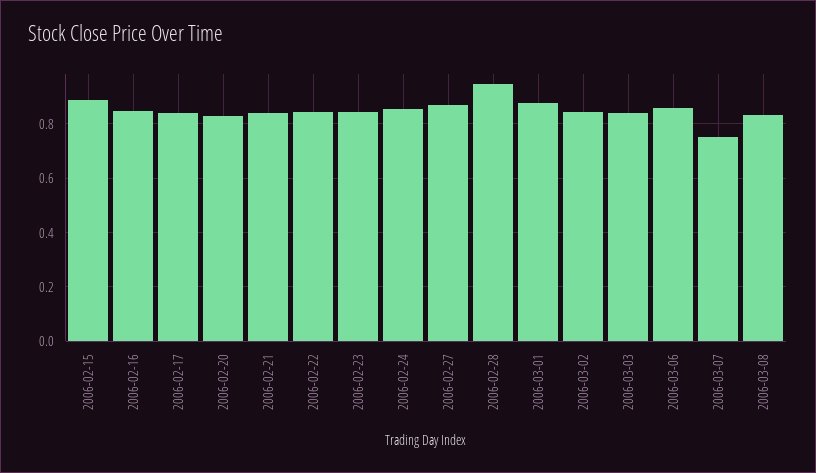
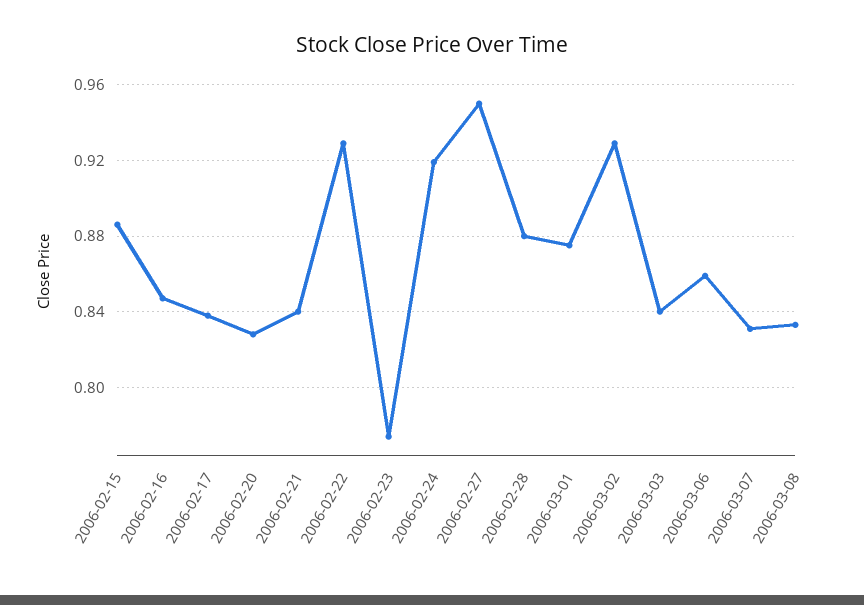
2006-02-22: 0.85 -> 0.93
2006-02-23: 0.85 -> 0.775
2006-02-24: 0.85 -> 0.92
2006-02-27: 0.875 -> 0.95
2006-02-28: 0.95 -> 0.88
2006-03-02: 0.85 -> 0.93
2006-03-07: 0.75 -> 0.83

